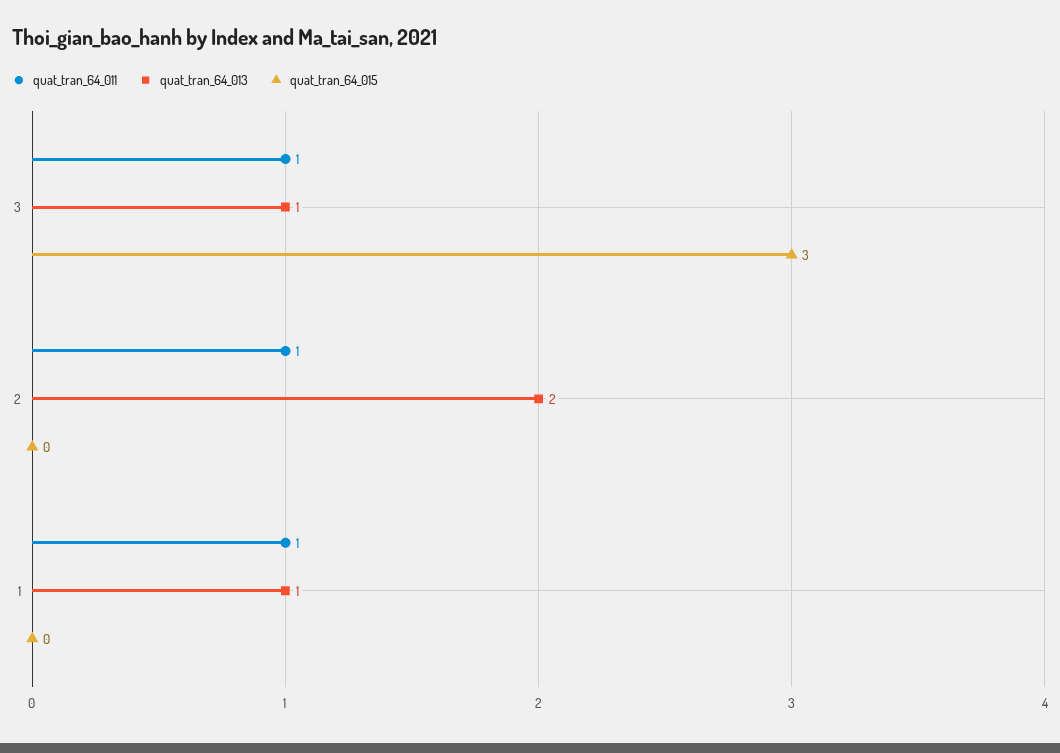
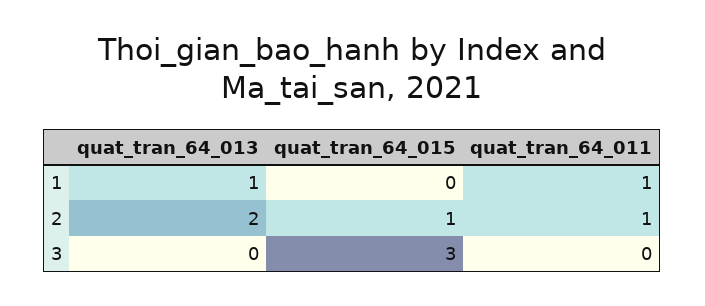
quat_tran_64_011, 3: 1 -> 0
quat_tran_64_013, 3: 1 -> 0
quat_tran_64_015, 2: 0 -> 1

